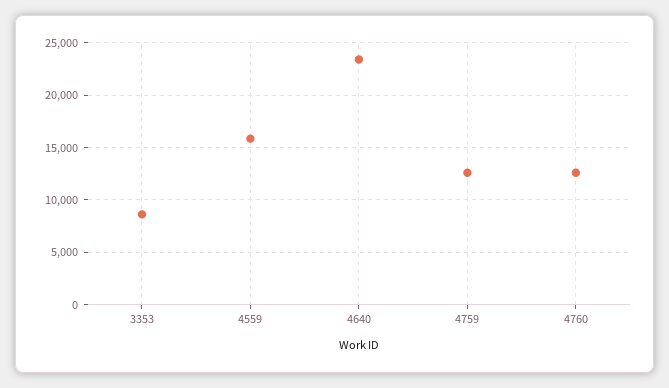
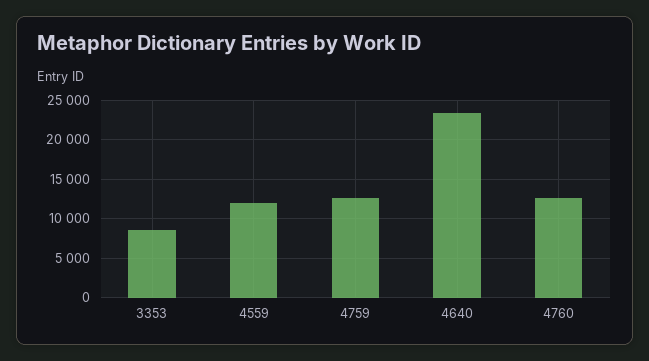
4559: 16000 -> 12000

